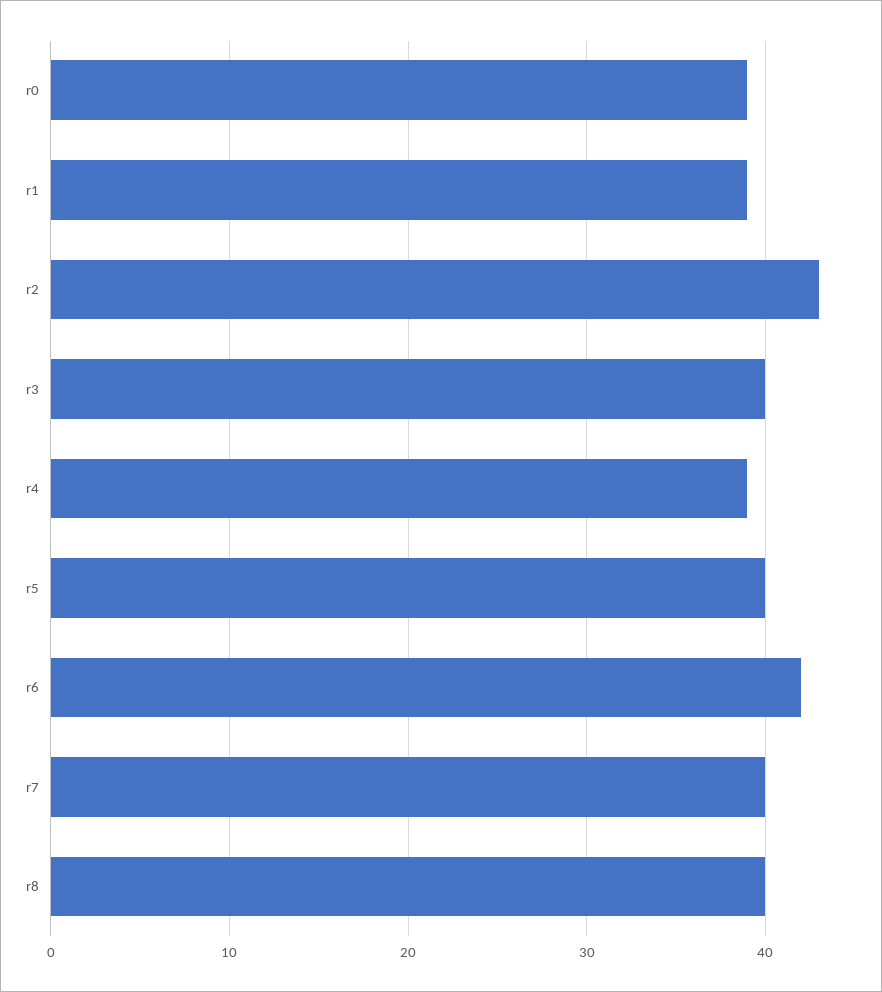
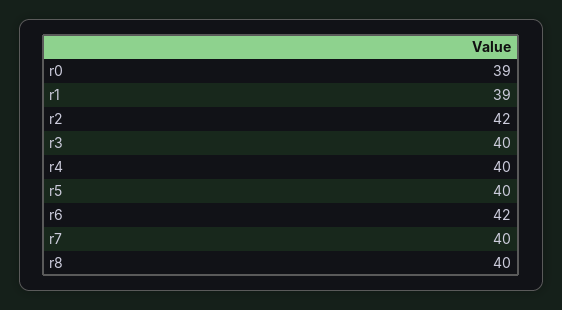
r2: 43 -> 42
r4: 39 -> 40

